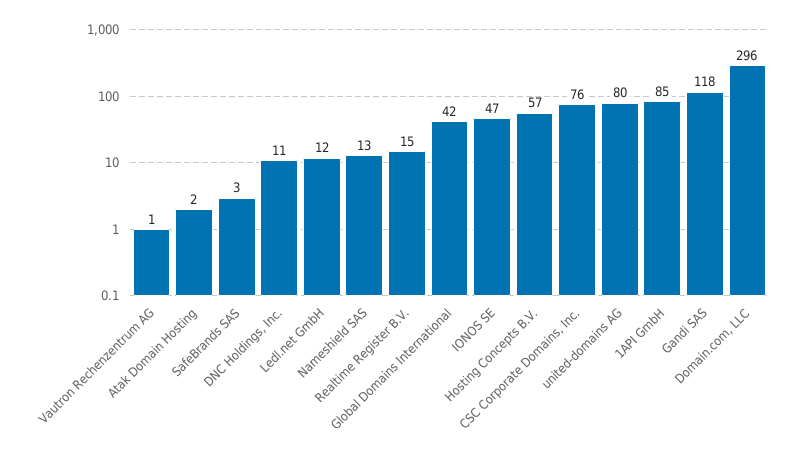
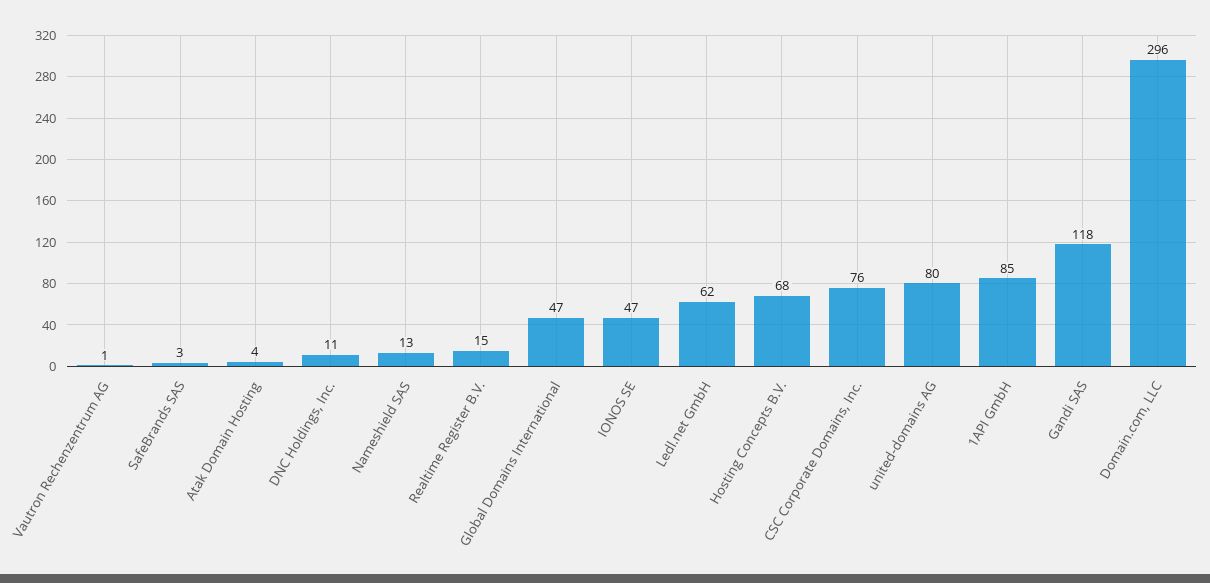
Atak Domain Hosting: 2 -> 4
Ledl.net GmbH: 12 -> 62
Global Domains International: 42 -> 47
Hosting Concepts B.V.: 57 -> 68

